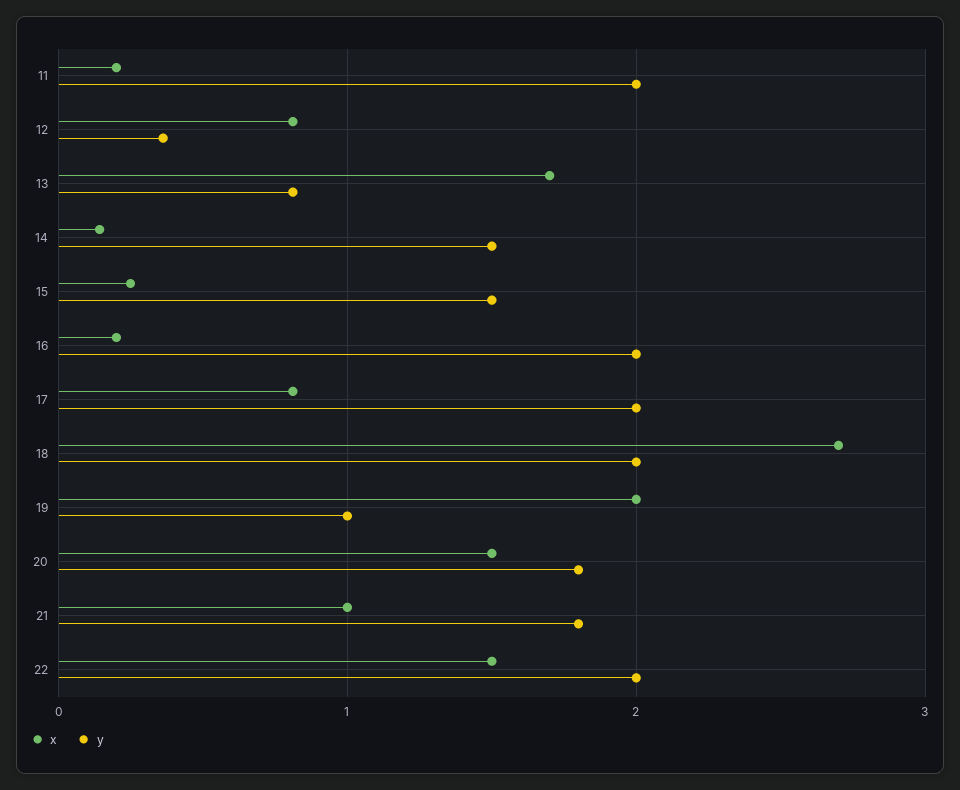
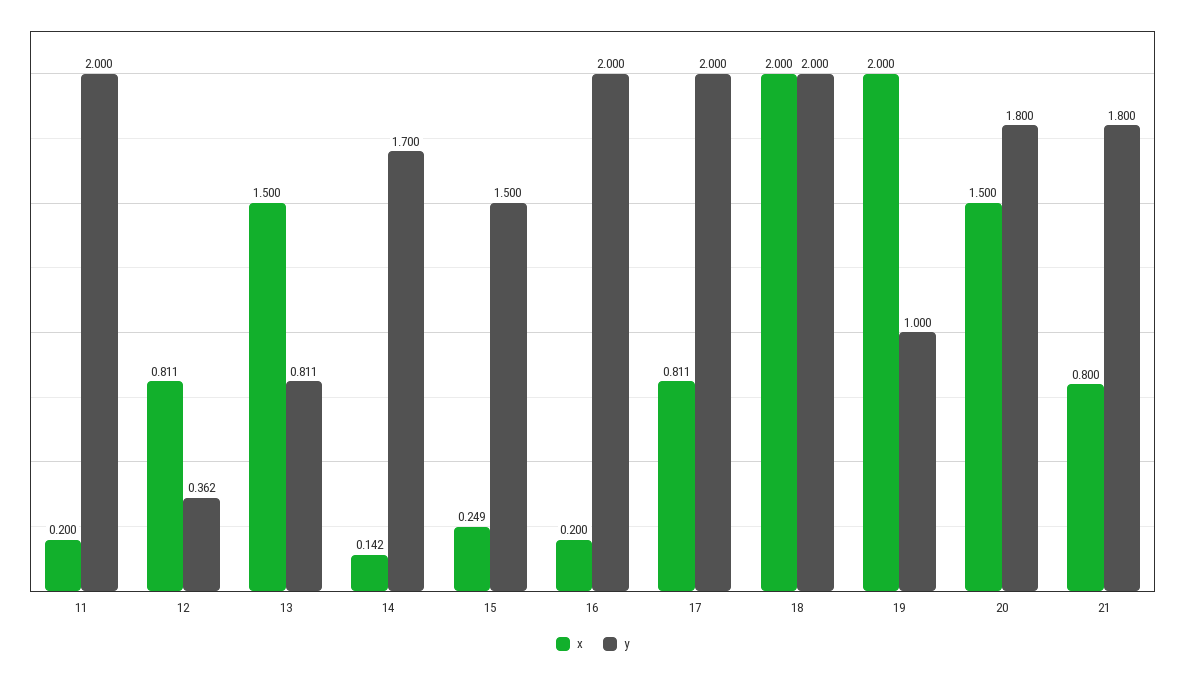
x, 13: 1.7 -> 1.5
y, 14: 1.5 -> 1.7
x, 18: 2.7 -> 2
x, 21: 1 -> 0.8
x, 22: 1.5 -> none
y, 22: 2 -> none

